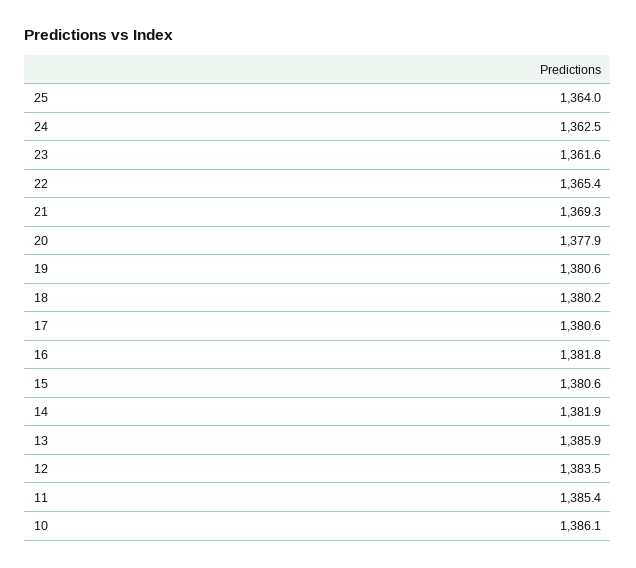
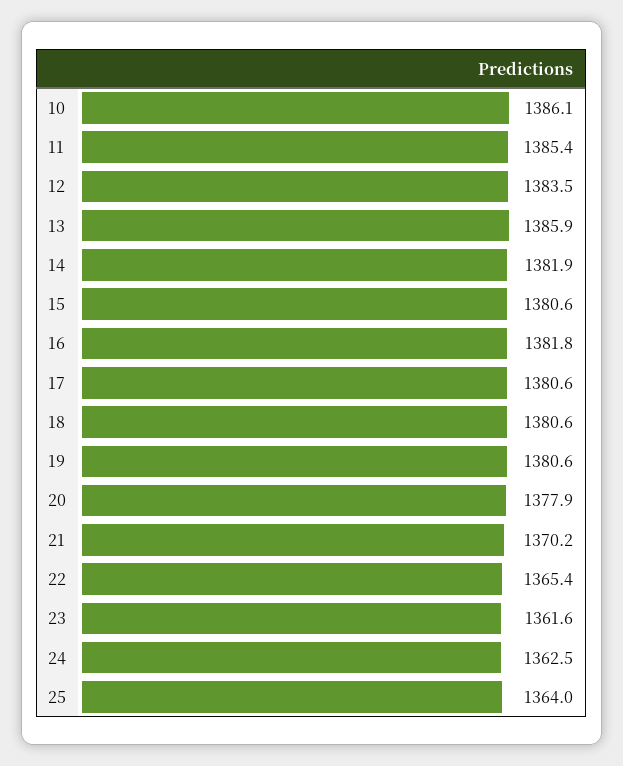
21: 1369.3 -> 1370.2
18: 1380.2 -> 1380.6

